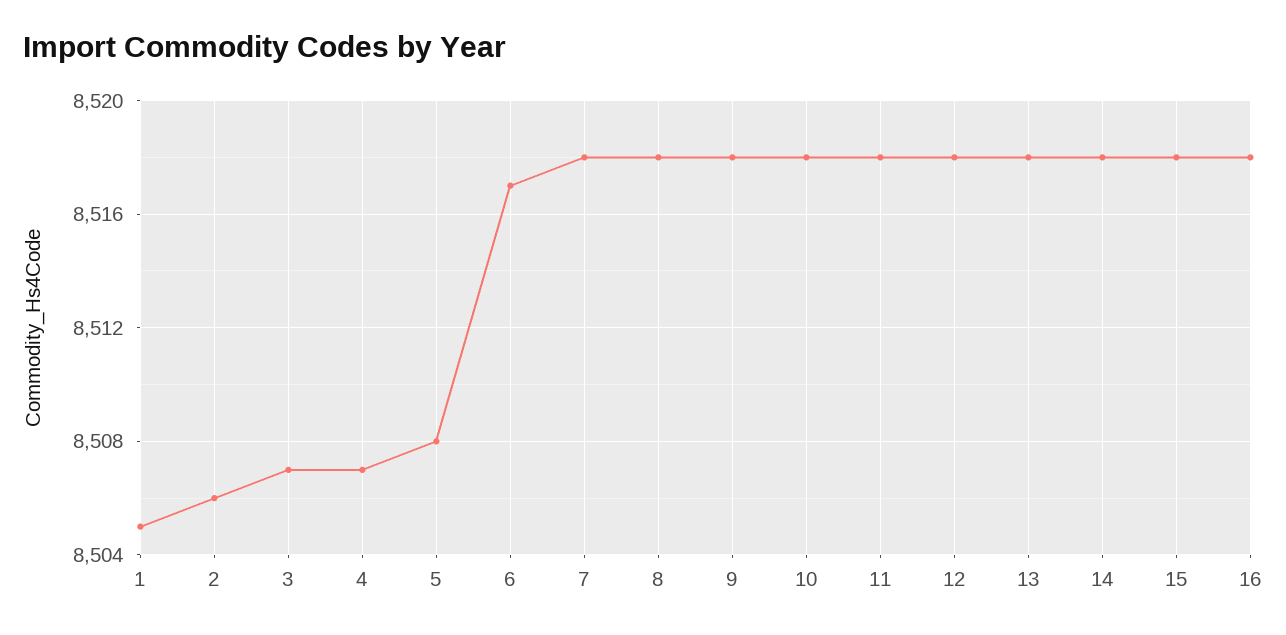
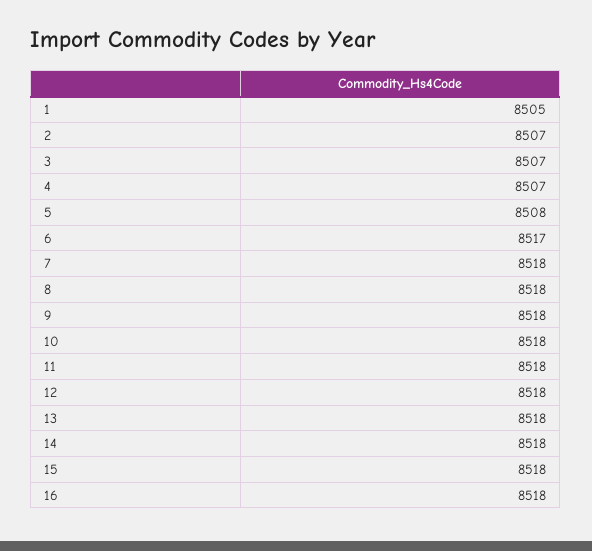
2: 8506 -> 8507

